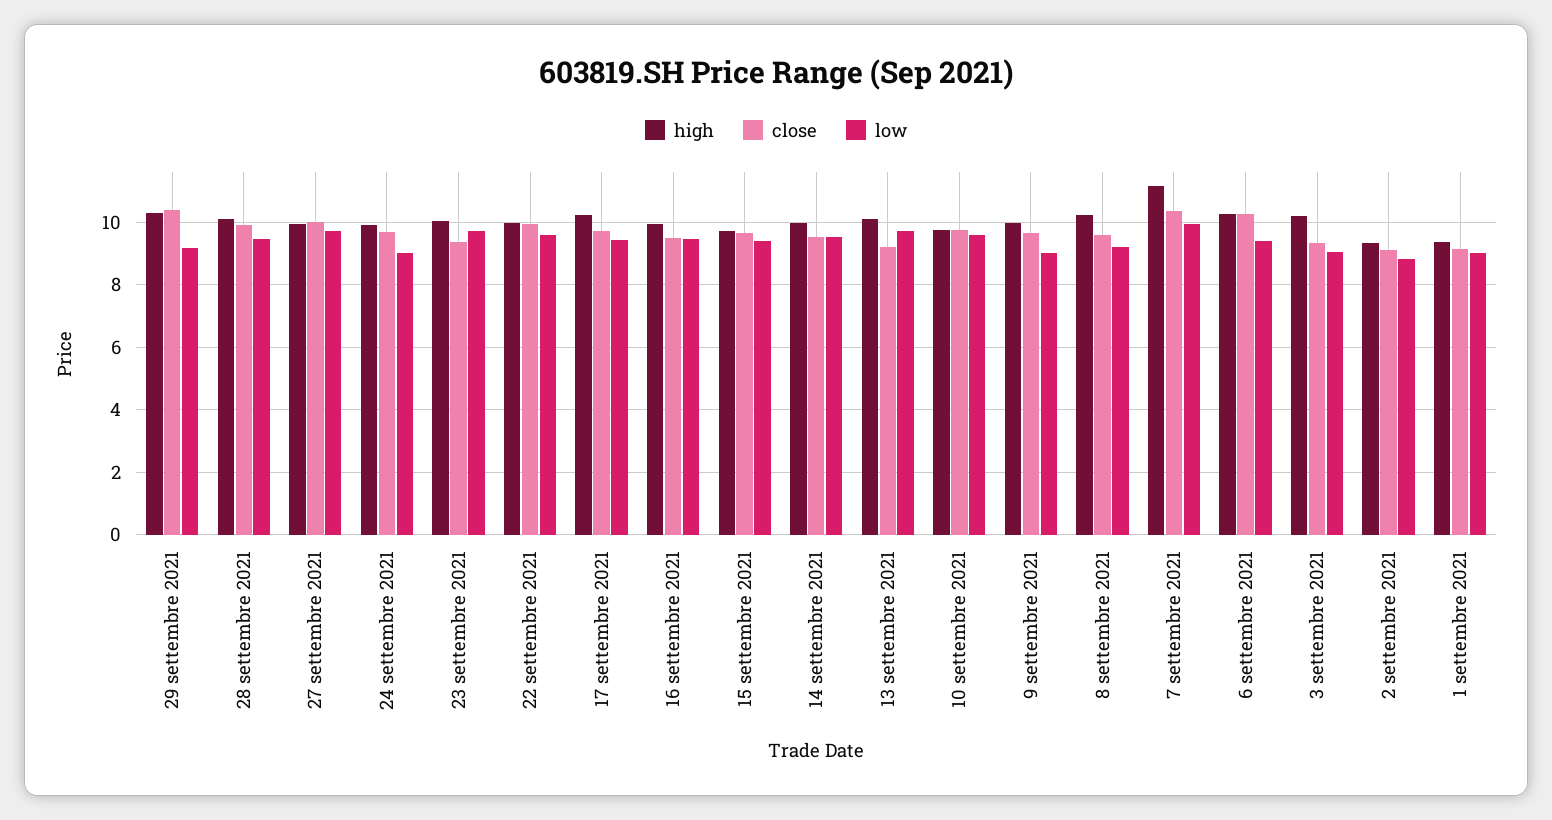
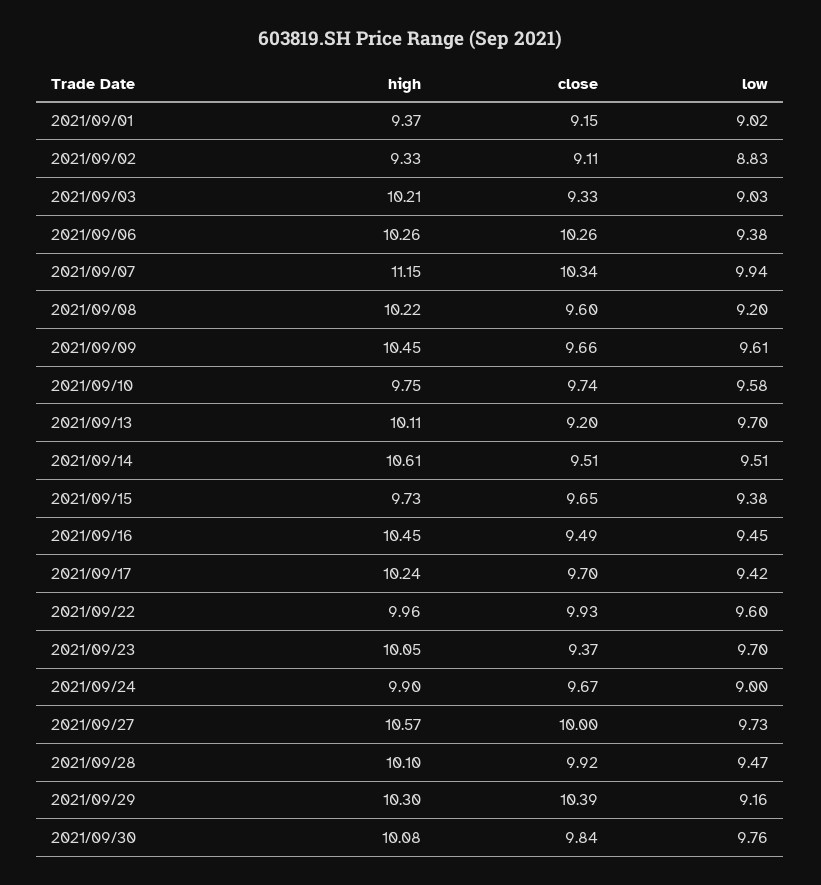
high, 27 settembre 2021: 10 -> 10.57
high, 16 settembre 2021: 10 -> 10.45
high, 14 settembre 2021: 10 -> 10.61
high, 9 settembre 2021: 10 -> 10.45
low, 9 settembre 2021: 9 -> 9.61
high, 2021/09/30: none -> 10.08
close, 2021/09/30: none -> 9.84
low, 2021/09/30: none -> 9.76

